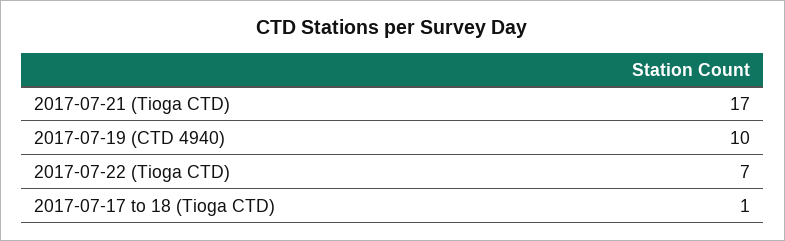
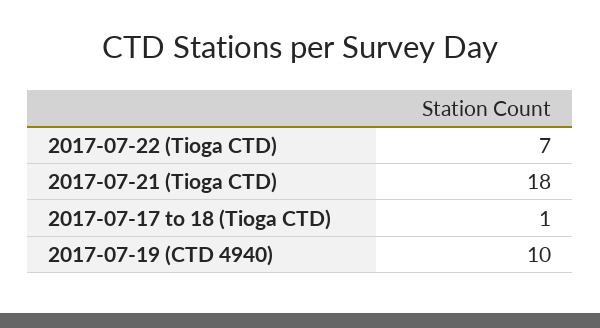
2017-07-21 (Tioga CTD): 17 -> 18

